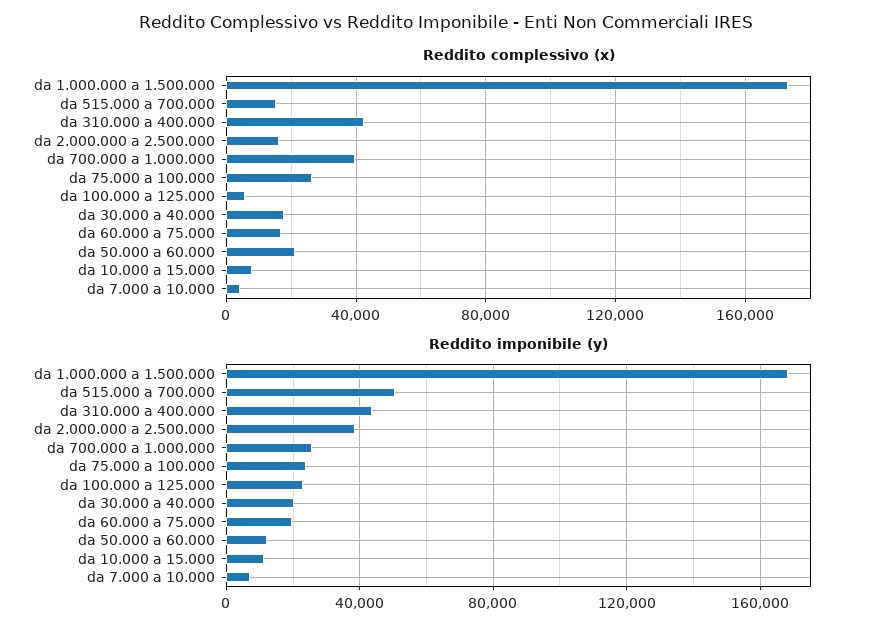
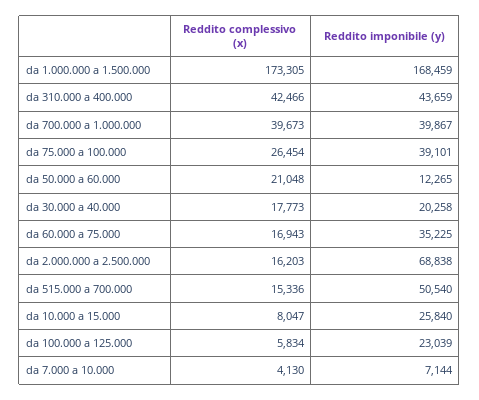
Reddito imponibile (y), da 2.000.000 a 2.500.000: 40000 -> 68838
Reddito imponibile (y), da 700.000 a 1.000.000: 25000 -> 39867
Reddito imponibile (y), da 75.000 a 100.000: 25000 -> 39101
Reddito imponibile (y), da 60.000 a 75.000: 20000 -> 35225
Reddito imponibile (y), da 10.000 a 15.000: 10000 -> 25840

